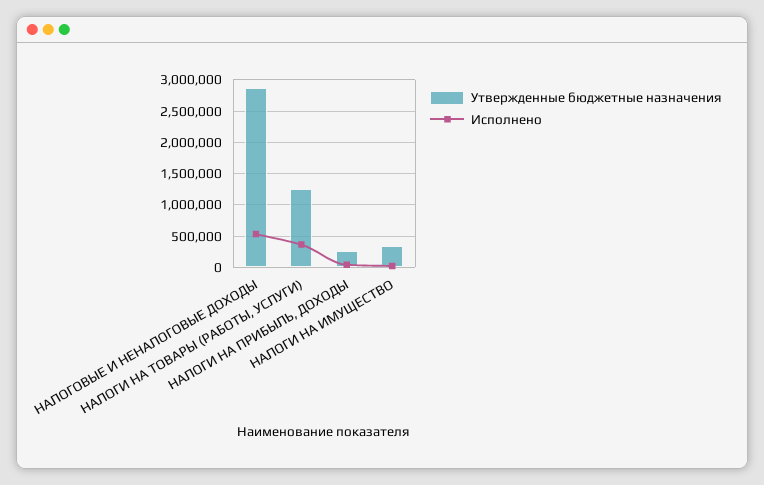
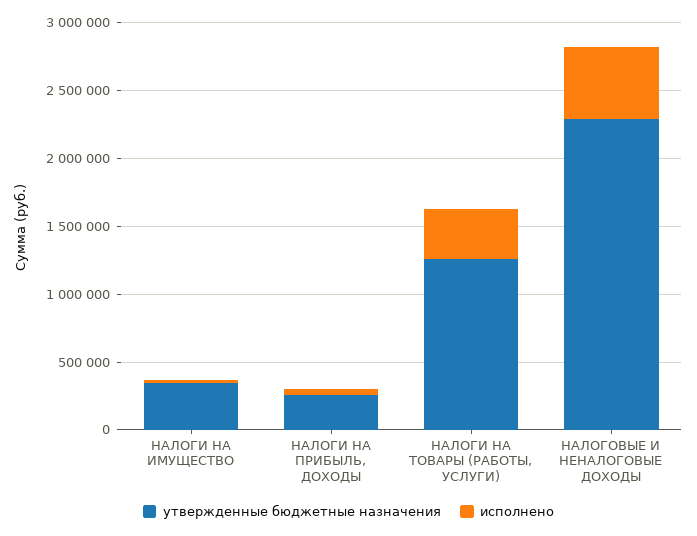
Утвержденные бюджетные назначения, НАЛОГОВЫЕ И НЕНАЛОГОВЫЕ ДОХОДЫ: 2900000 -> 2300000

